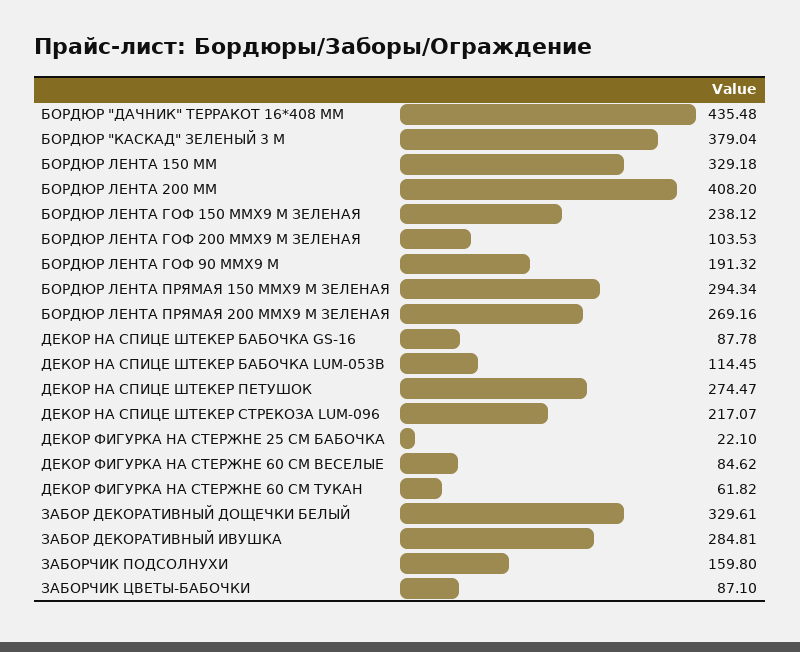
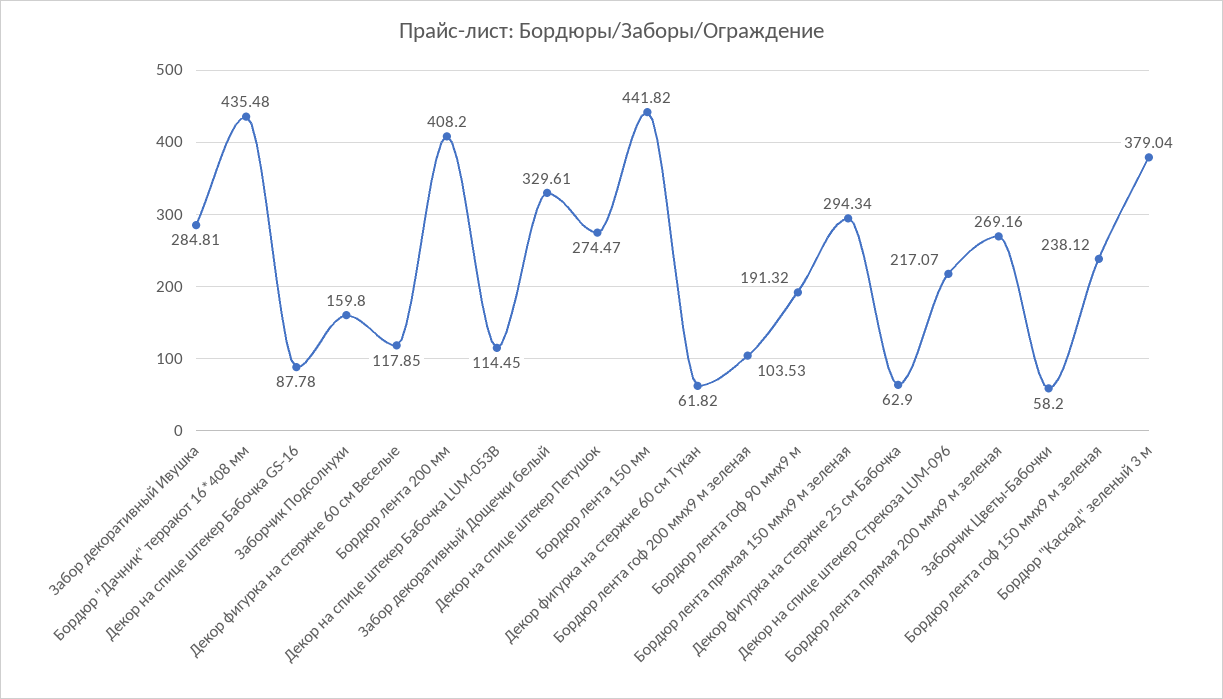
БОРДЮР ЛЕНТА 150 ММ: 329.18 -> 441.82
ДЕКОР ФИГУРКА НА СТЕРЖНЕ 25 СМ БАБОЧКА: 22.1 -> 62.9
ДЕКОР ФИГУРКА НА СТЕРЖНЕ 60 СМ ВЕСЕЛЫЕ: 84.62 -> 117.85
ЗАБОРЧИК ЦВЕТЫ-БАБОЧКИ: 87.1 -> 58.2

